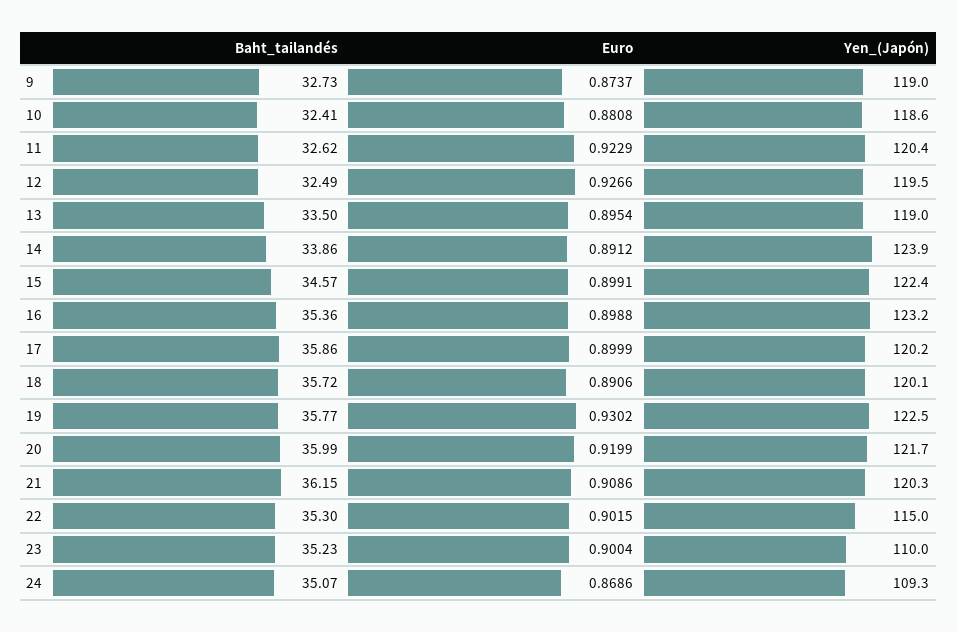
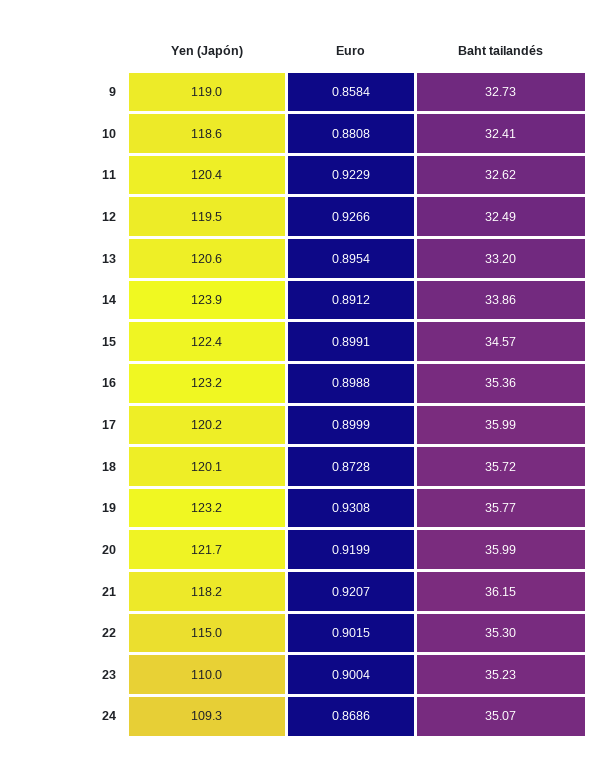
Euro, 9: 0.8737 -> 0.8584
Baht_tailandés, 13: 33.5 -> 33.2
Yen_(Japón), 13: 119 -> 120.6
Baht_tailandés, 17: 35.86 -> 35.99
Euro, 18: 0.8906 -> 0.8728
Euro, 19: 0.9302 -> 0.9308
Yen_(Japón), 19: 122.5 -> 123.2
Euro, 21: 0.9086 -> 0.9207
Yen_(Japón), 21: 120.3 -> 118.2

